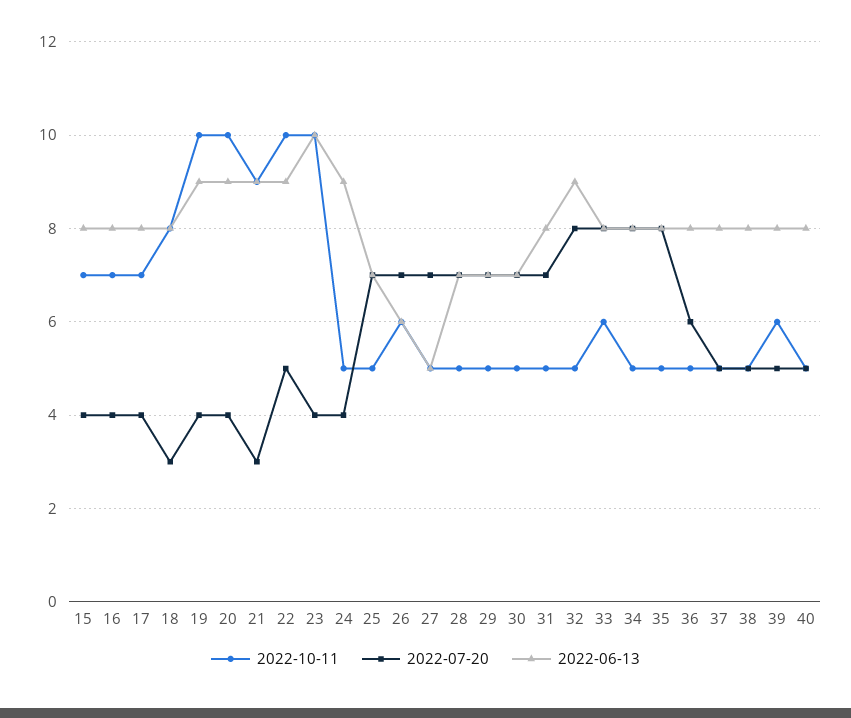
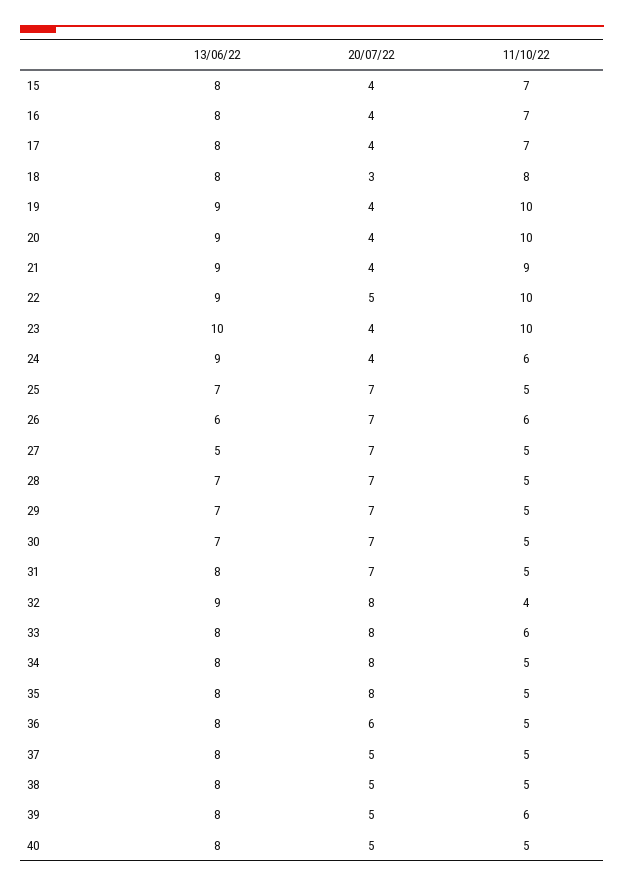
2022-07-20, 21: 3 -> 4
2022-10-11, 24: 5 -> 6
2022-10-11, 32: 5 -> 4

